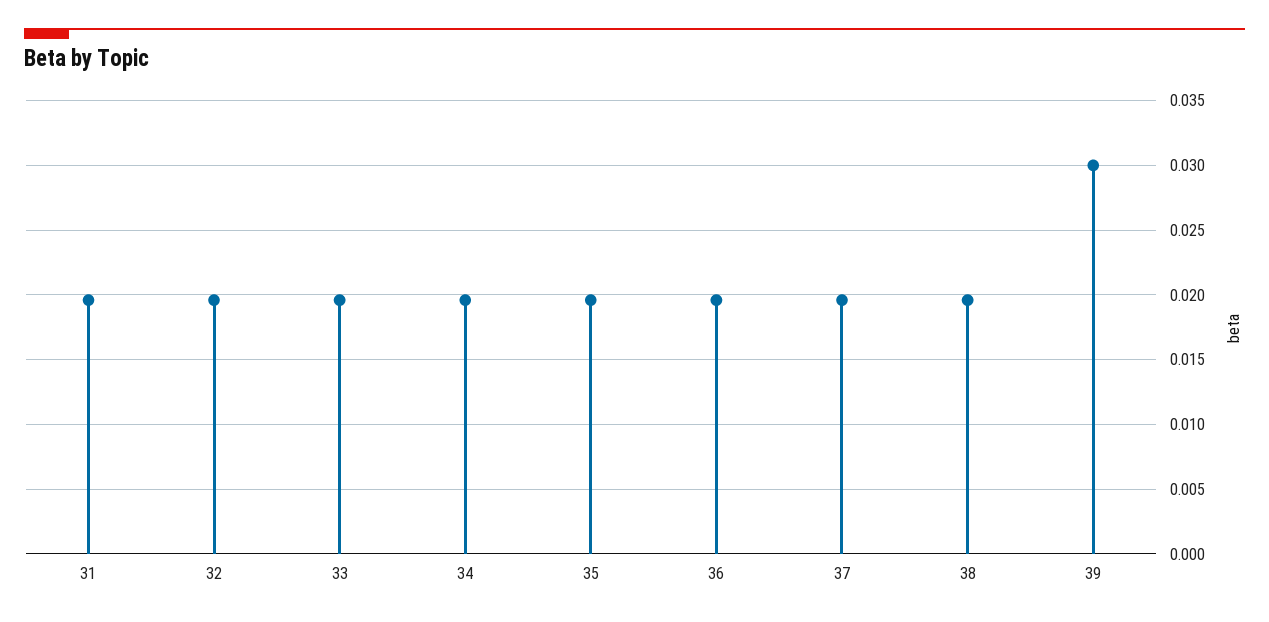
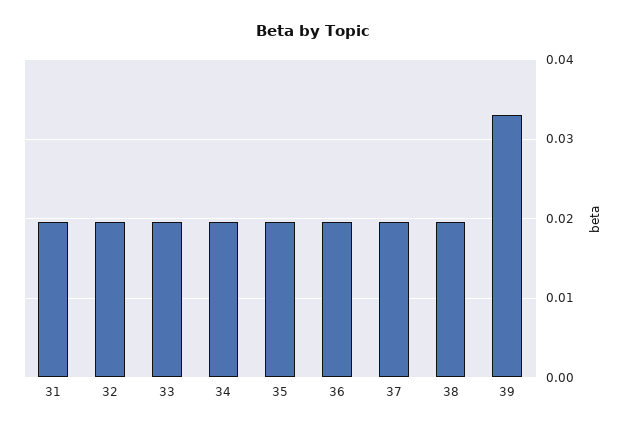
39: 0.03 -> 0.033

